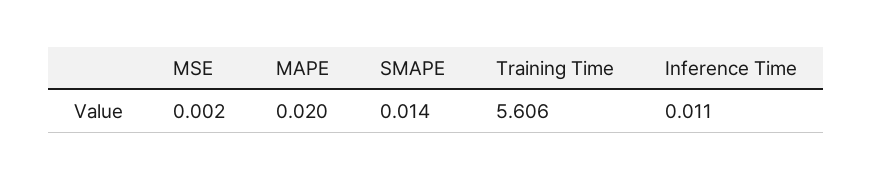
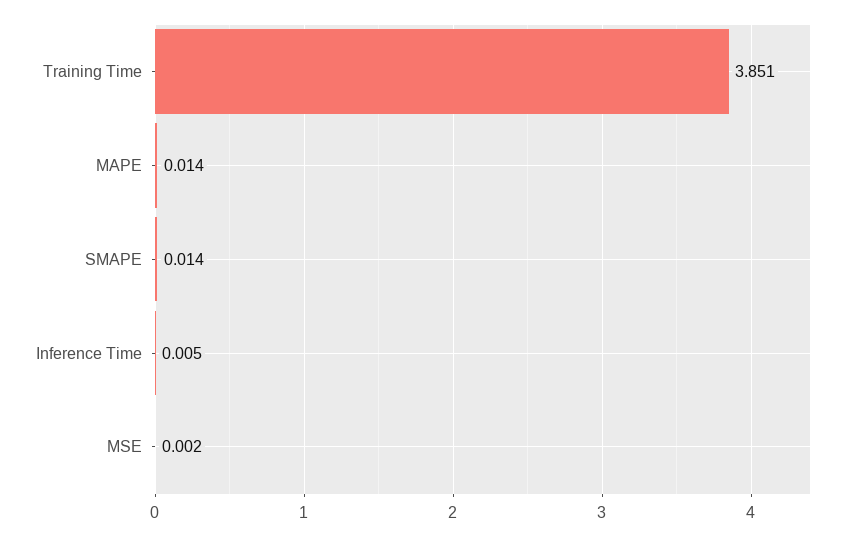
MAPE: 0.02 -> 0.014
Training Time: 5.606 -> 3.851
Inference Time: 0.011 -> 0.005

